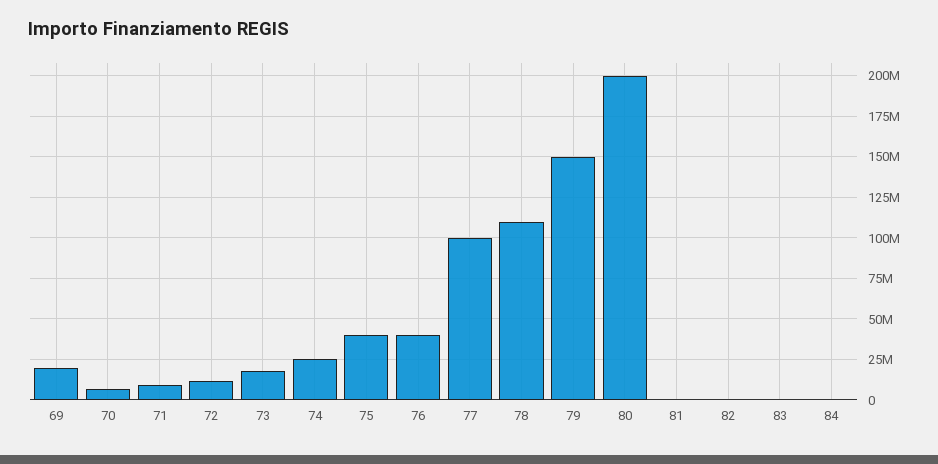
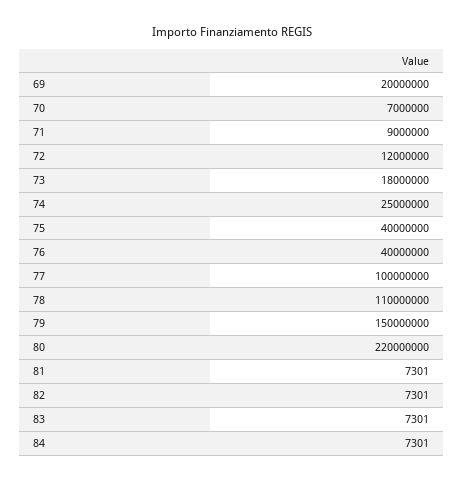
80: 200000000 -> 220000000

